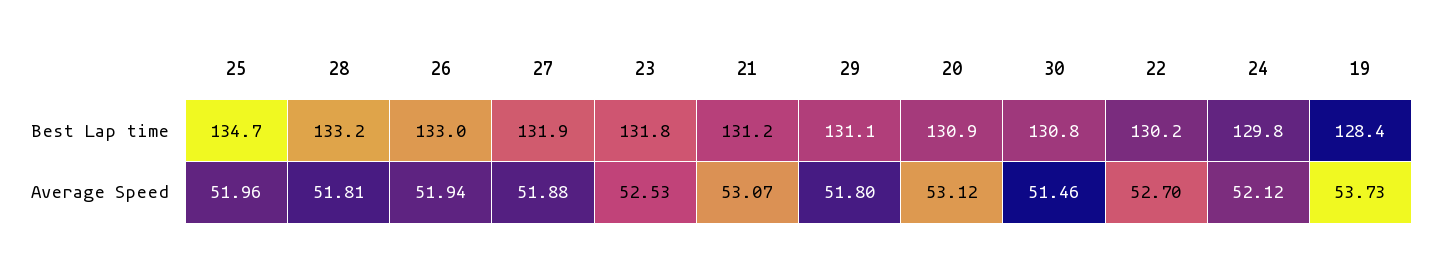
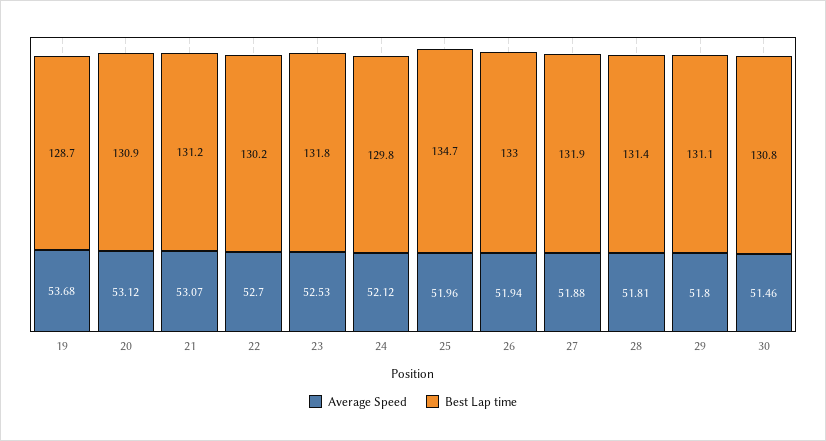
Best Lap time, 28: 133.2 -> 131.4
Best Lap time, 19: 128.4 -> 128.7
Average Speed, 19: 53.73 -> 53.68

